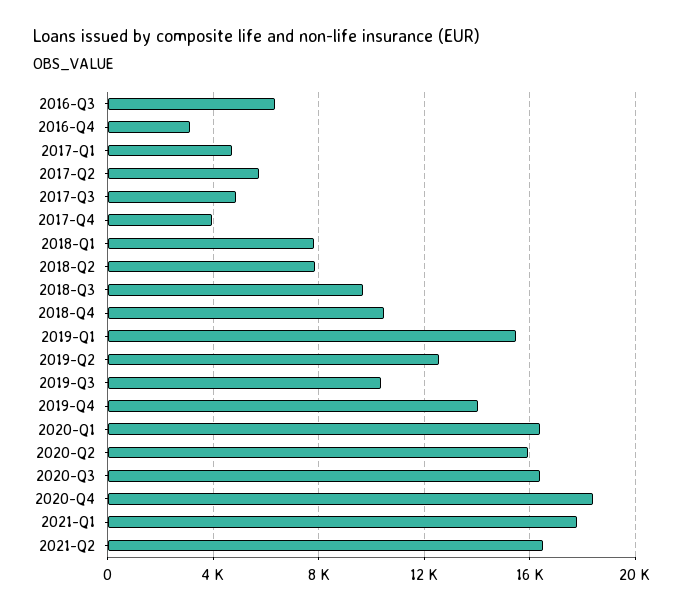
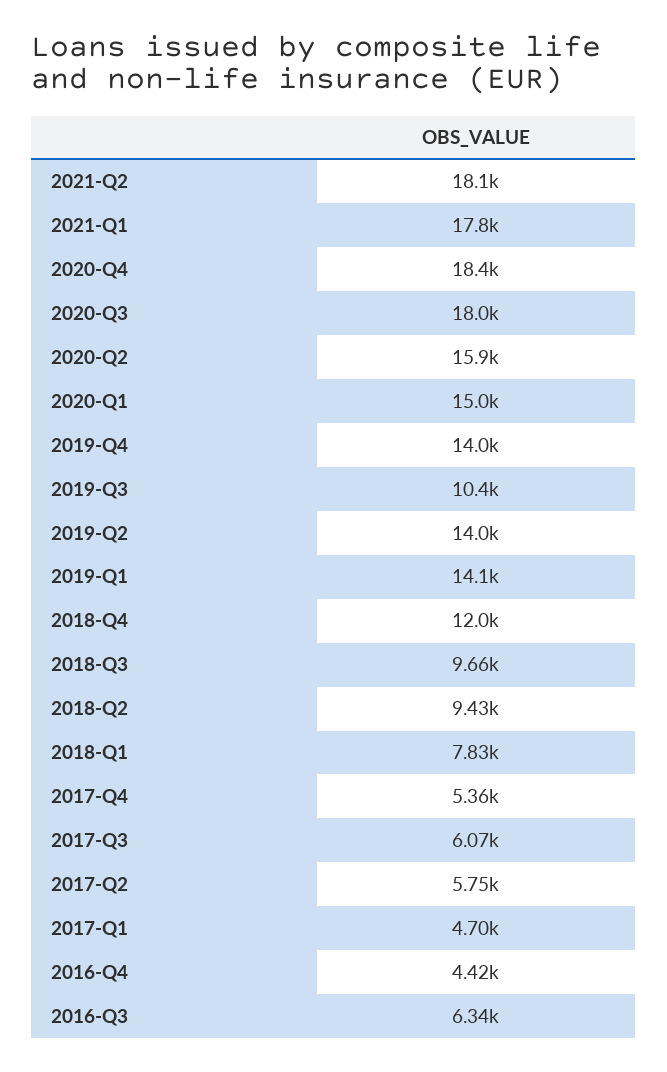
2016-Q4: 3000 -> 4420
2017-Q3: 5000 -> 6070
2017-Q4: 4000 -> 5360
2018-Q2: 8000 -> 9430
2018-Q4: 10500 -> 12000
2019-Q1: 15500 -> 14100
2019-Q2: 12500 -> 14000
2020-Q1: 16500 -> 15000
2020-Q3: 16500 -> 18000
2021-Q2: 16500 -> 18100

